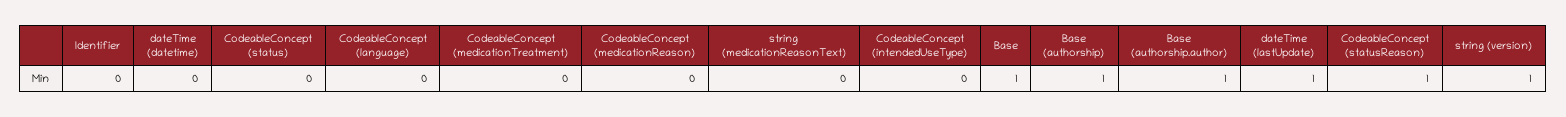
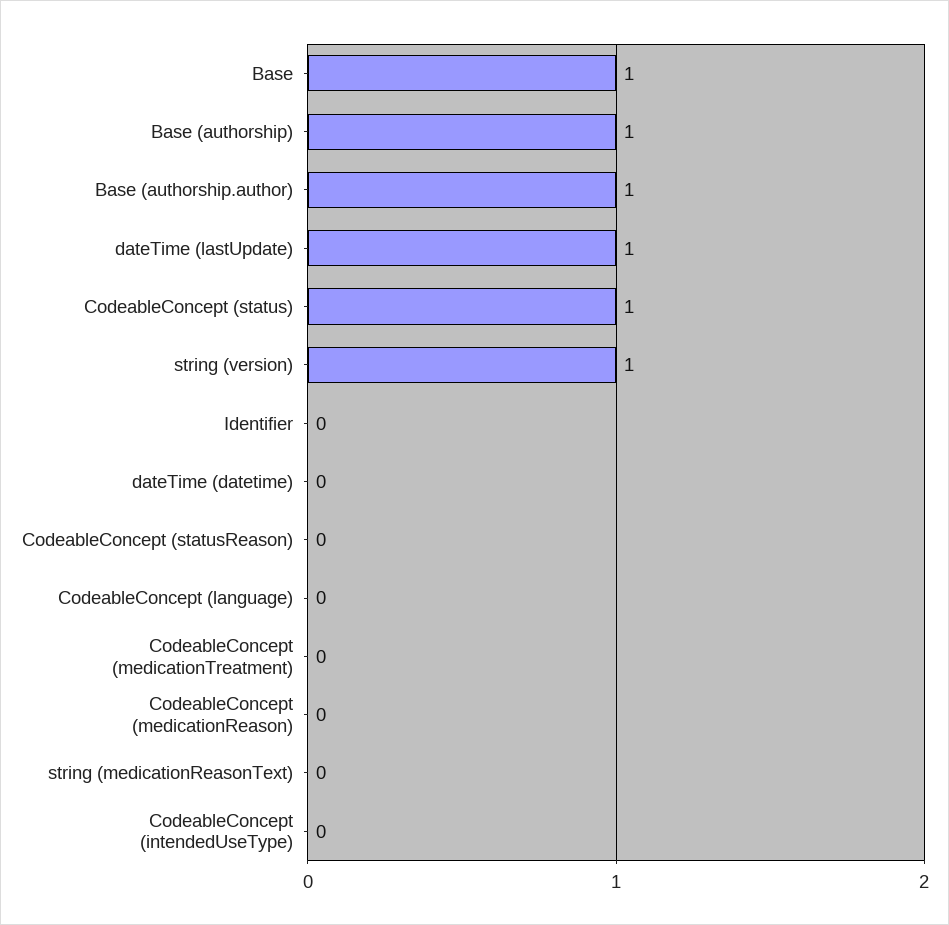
CodeableConcept (status): 0 -> 1
CodeableConcept (statusReason): 1 -> 0

